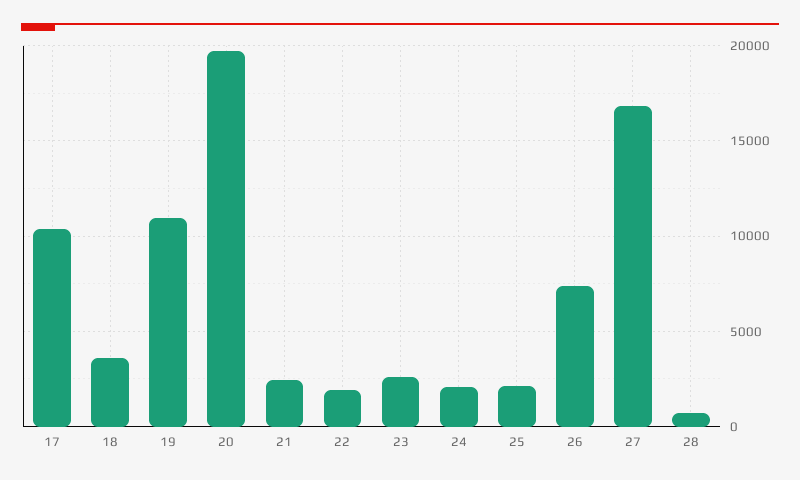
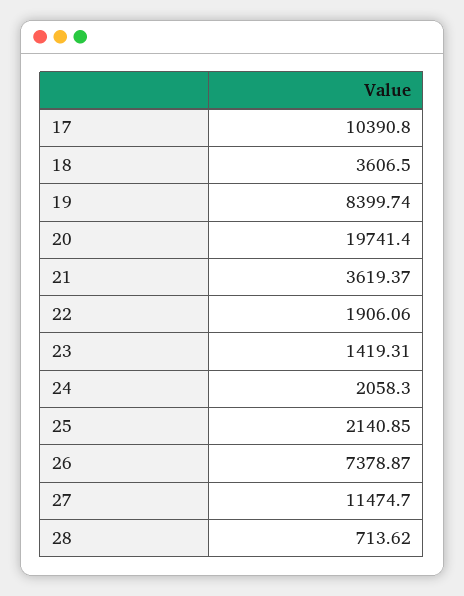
19: 11000 -> 8399.74
21: 2500 -> 3619.37
23: 2500 -> 1419.31
27: 17000 -> 11474.7

